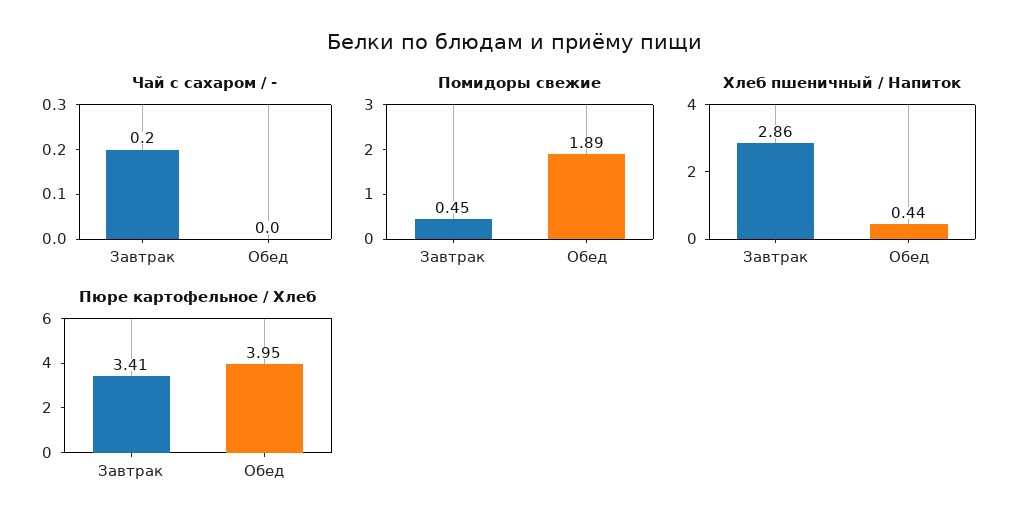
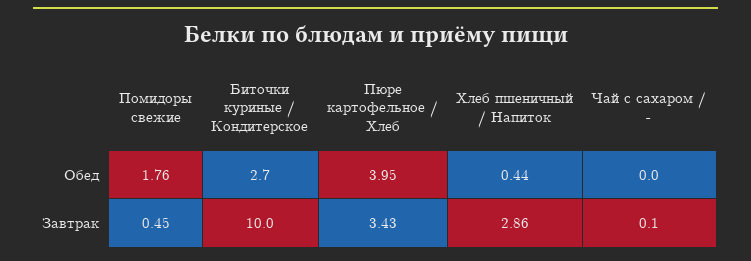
Чай с сахаром / -, Завтрак: 0.2 -> 0.1
Помидоры свежие, Обед: 1.89 -> 1.76
Пюре картофельное / Хлеб, Завтрак: 3.41 -> 3.43
Биточки куриные / Кондитерское, Обед: none -> 2.7
Биточки куриные / Кондитерское, Завтрак: none -> 10

